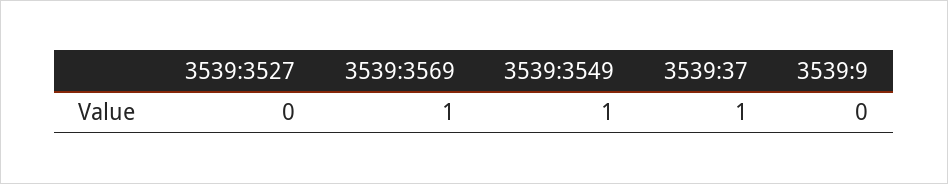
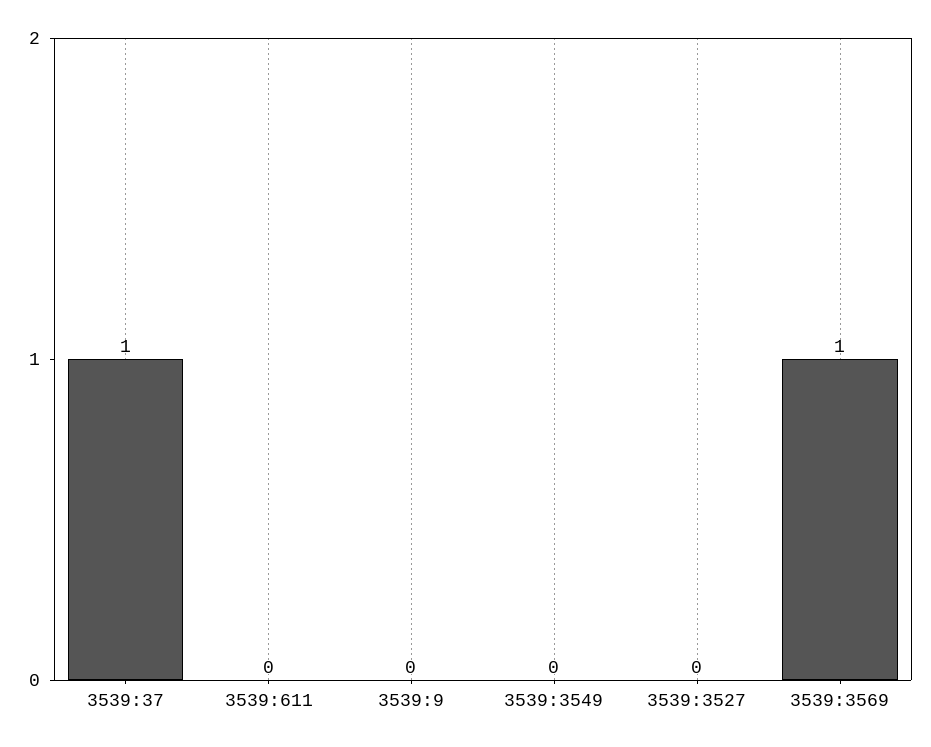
3539:3549: 1 -> 0
3539:611: none -> 0

